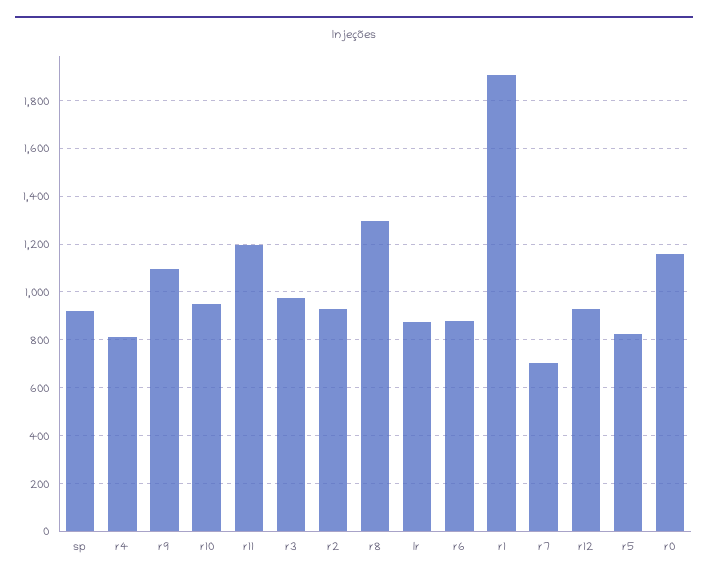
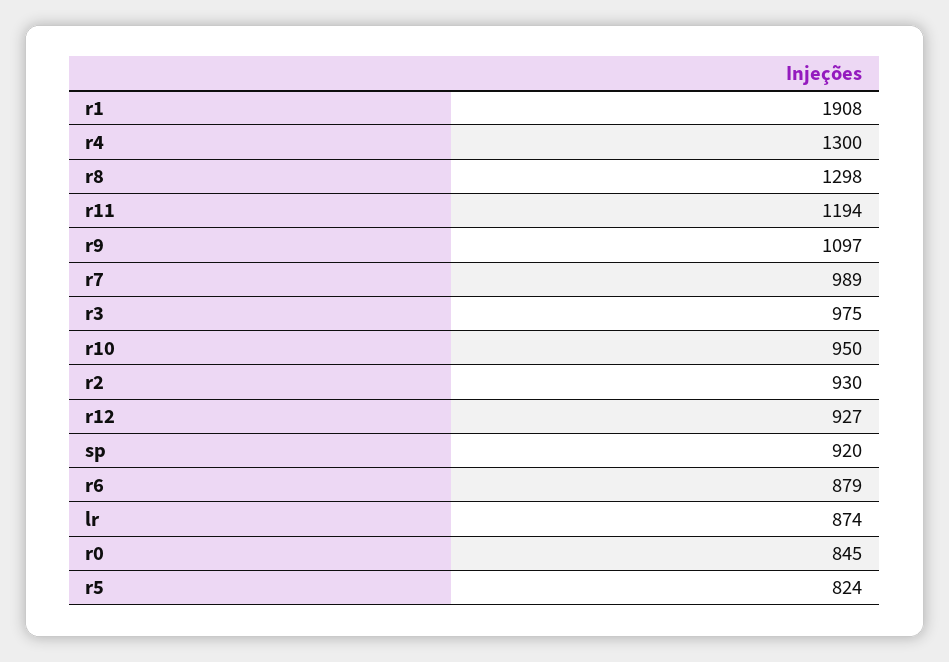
r4: 800 -> 1300
r7: 700 -> 989
r0: 1150 -> 845

